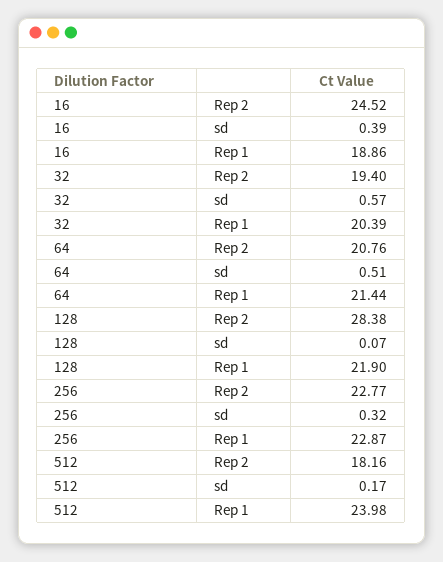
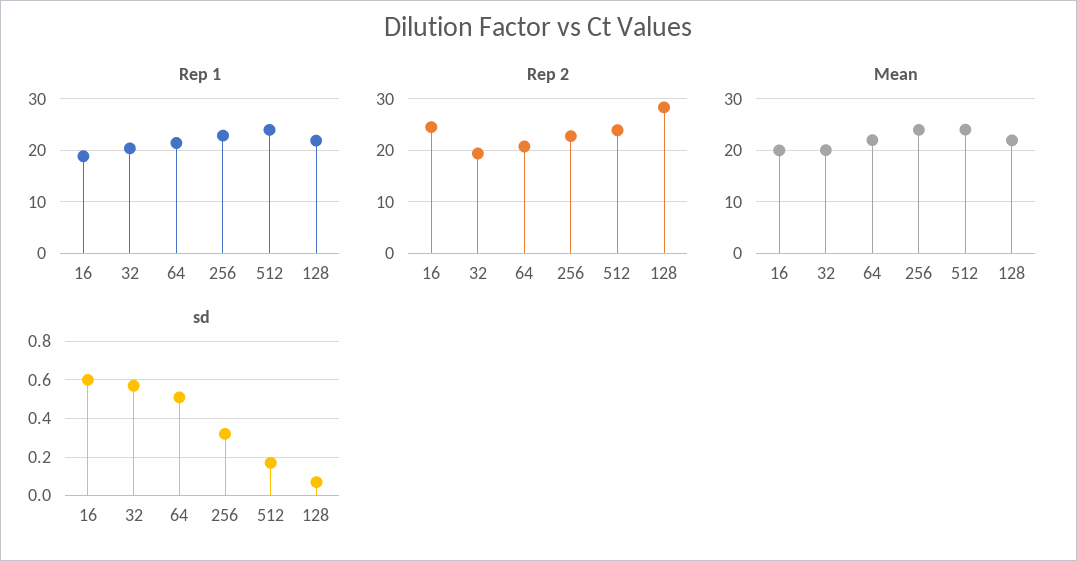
sd, 16: 0.39 -> 0.6
Rep 2, 512: 18.16 -> 24
Mean, 16: none -> 20
Mean, 32: none -> 20
Mean, 64: none -> 22
Mean, 256: none -> 24
Mean, 512: none -> 24
Mean, 128: none -> 22

